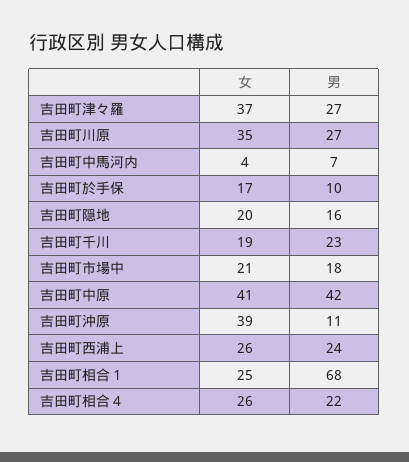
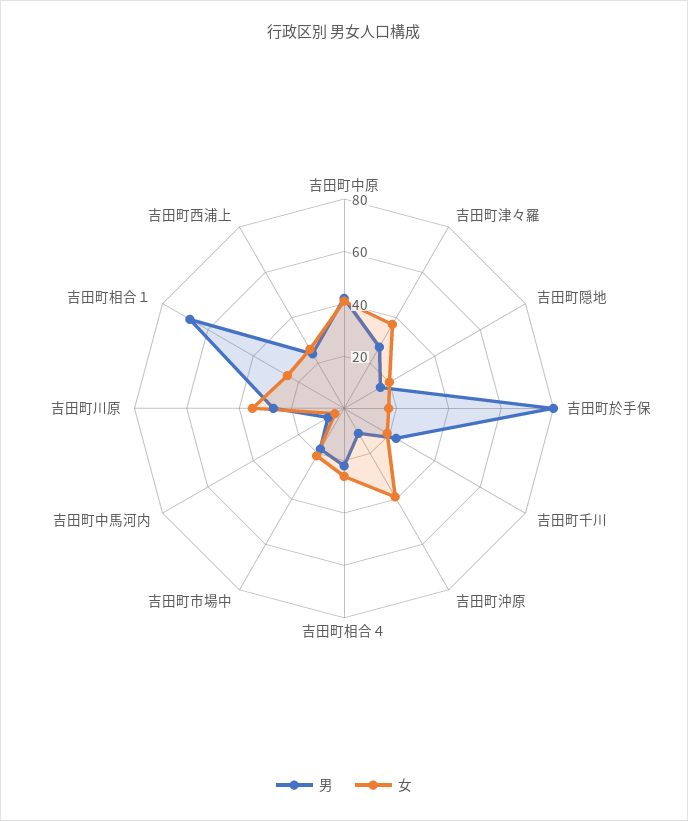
男, 吉田町於手保: 10 -> 80

